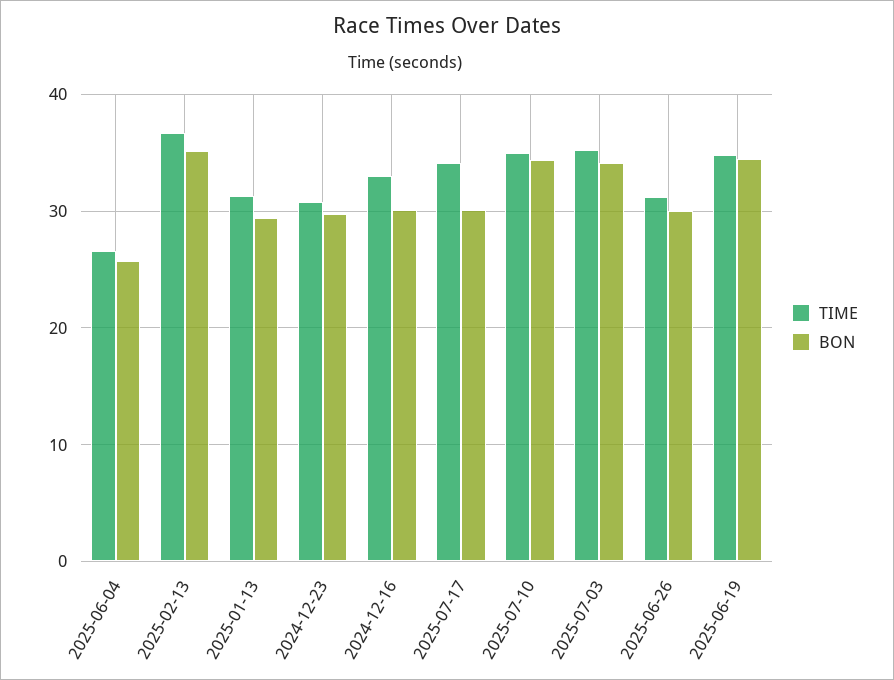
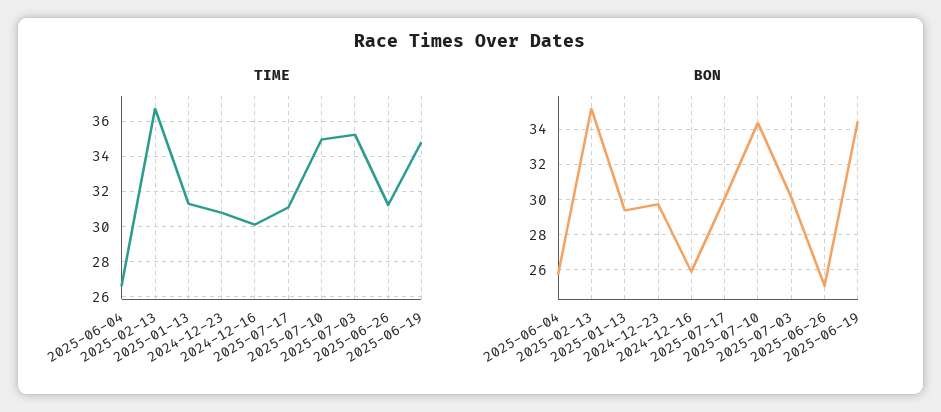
TIME, 2024-12-16: 33 -> 30
BON, 2024-12-16: 30 -> 26
TIME, 2025-07-17: 34 -> 31
BON, 2025-07-03: 34 -> 30
BON, 2025-06-26: 30 -> 25

